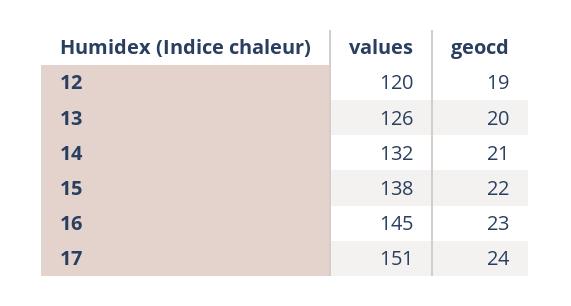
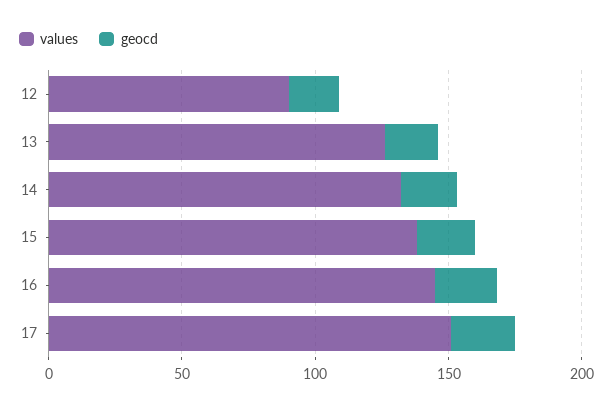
values, 12: 120 -> 90

